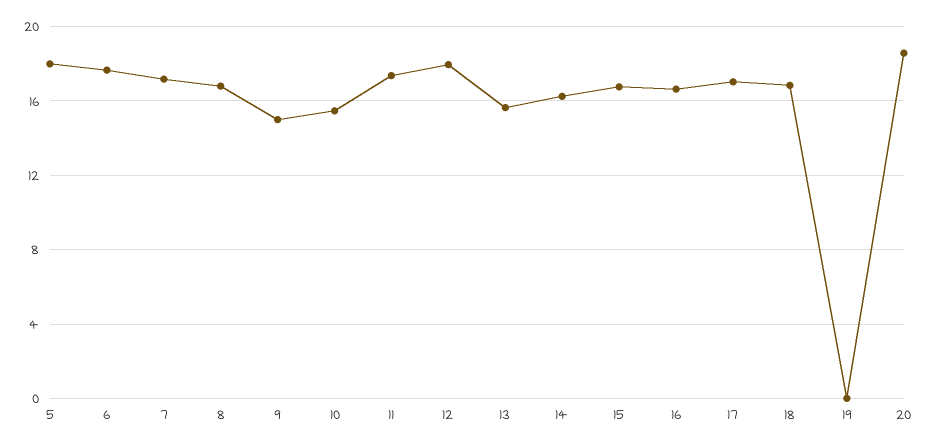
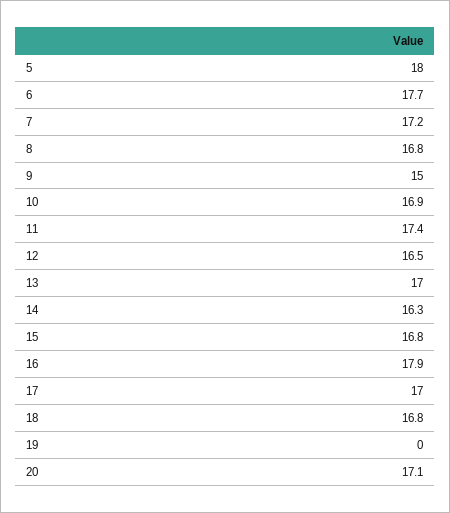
10: 15.5 -> 16.9
12: 18 -> 16.5
13: 15.5 -> 17
16: 16.5 -> 17.9
20: 18.5 -> 17.1

